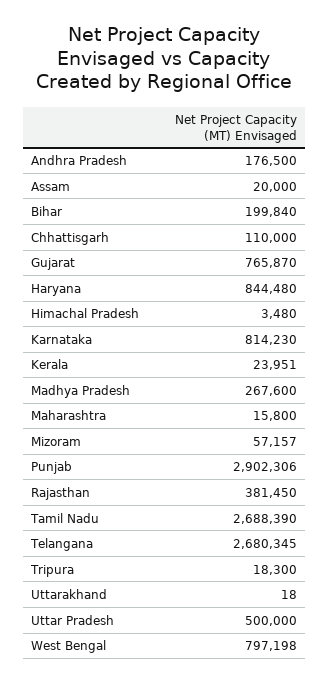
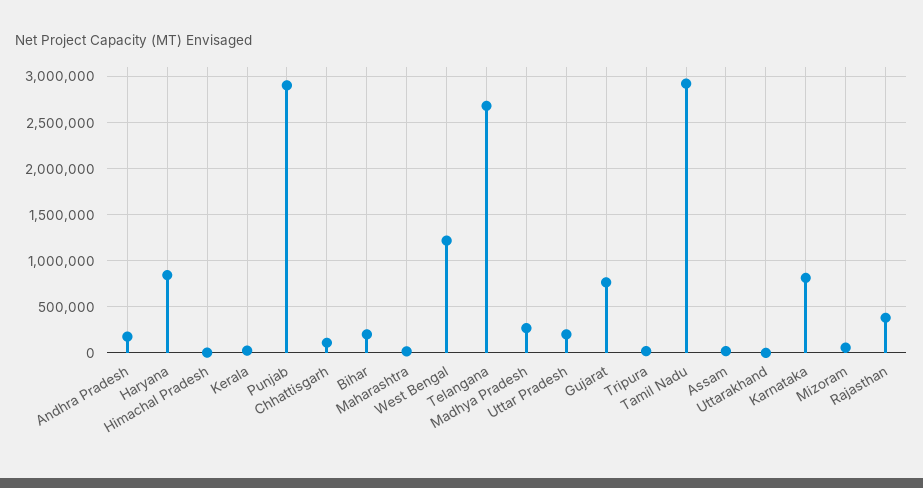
Tamil Nadu: 2688390 -> 2900000
Uttar Pradesh: 500000 -> 200000
West Bengal: 797198 -> 1200000

